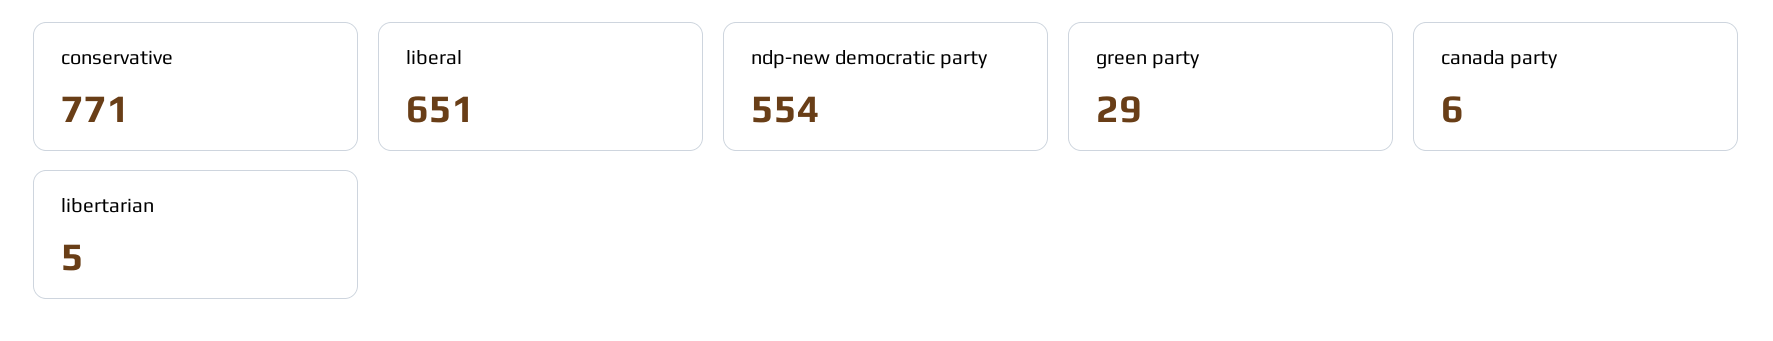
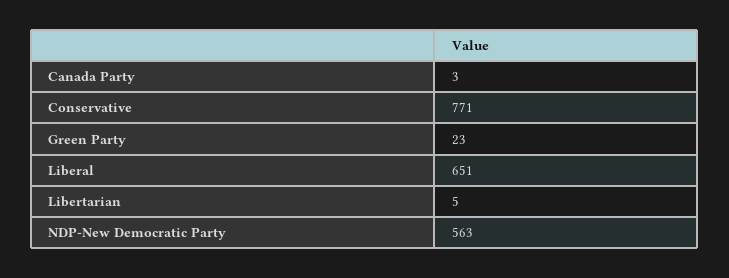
ndp-new democratic party: 554 -> 563
green party: 29 -> 23
canada party: 6 -> 3

